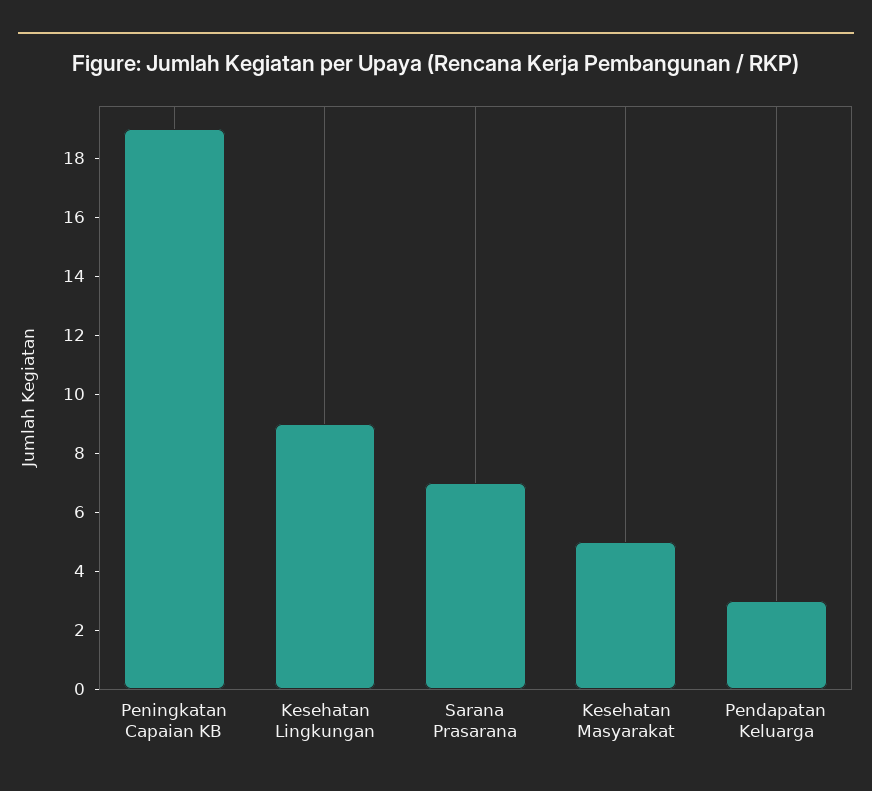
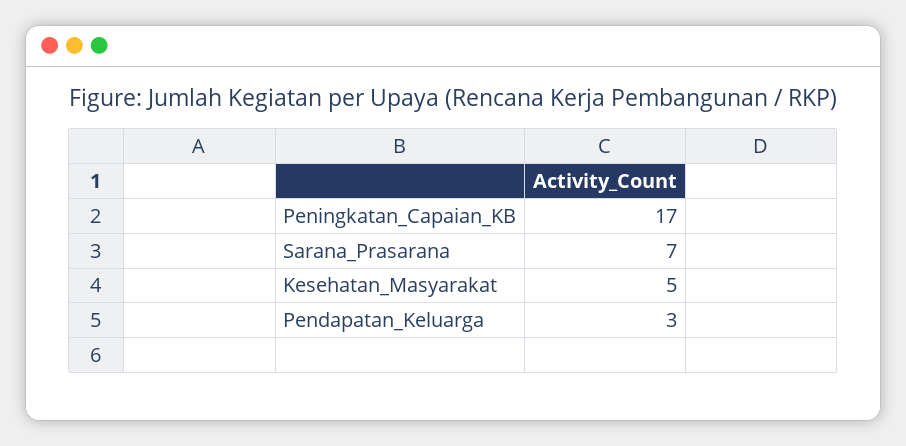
Peningkatan Capaian KB: 19 -> 17
Kesehatan Lingkungan: 9 -> none

